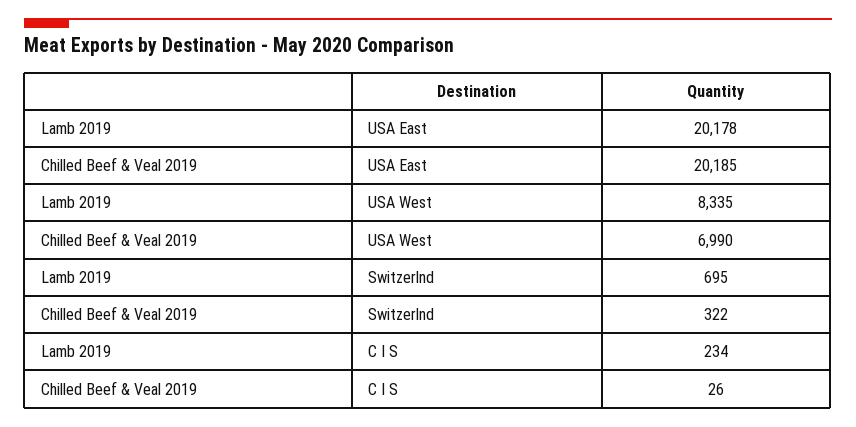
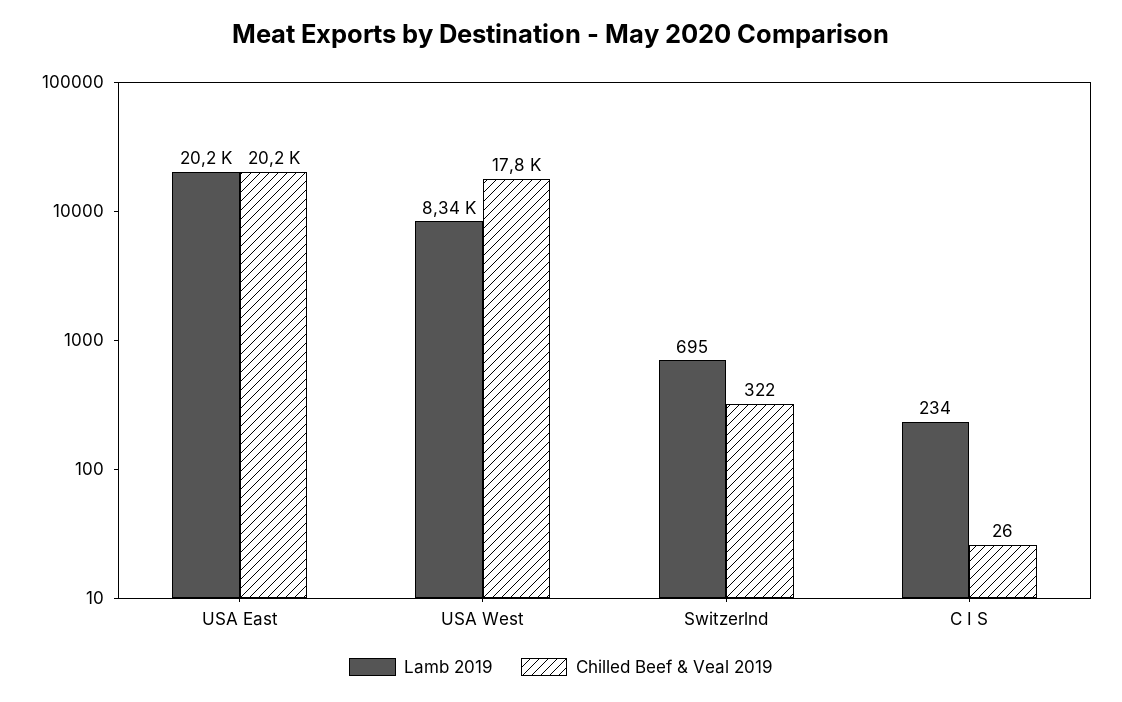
Chilled Beef & Veal 2019, USA West: 6990 -> 17800

